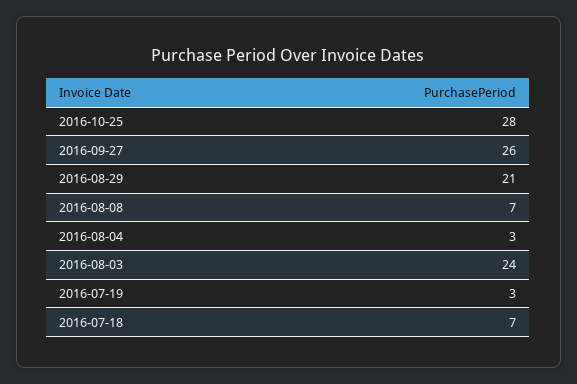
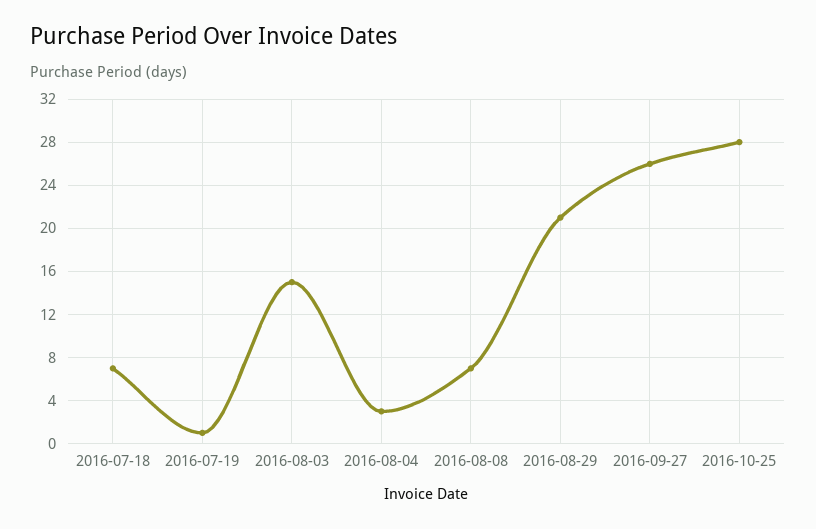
2016-08-03: 24 -> 15
2016-07-19: 3 -> 1

